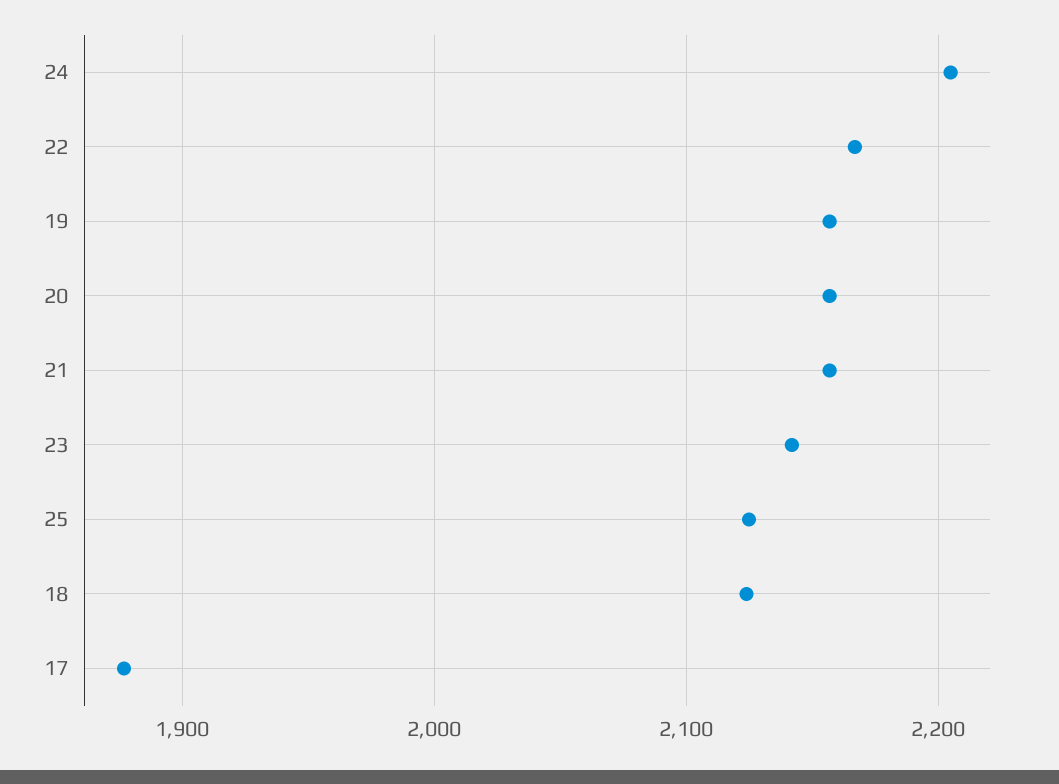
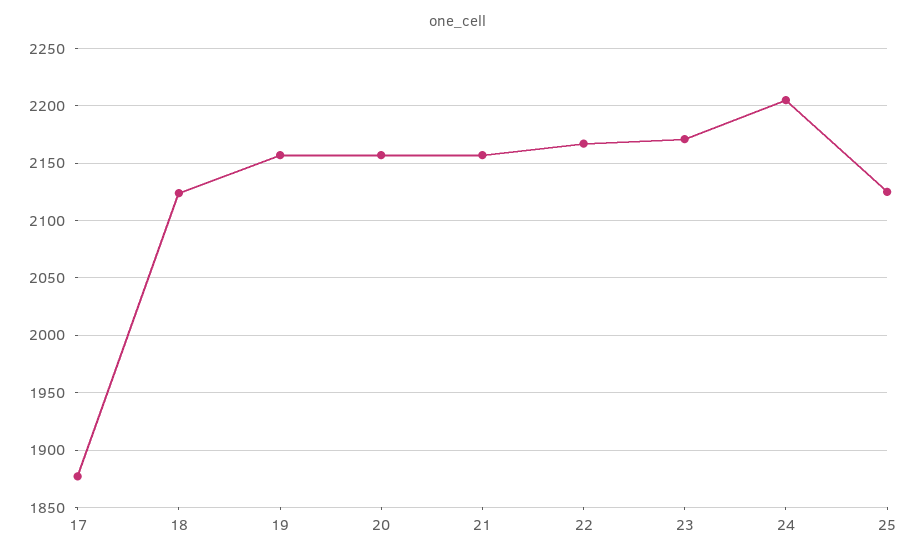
23: 2140 -> 2170

